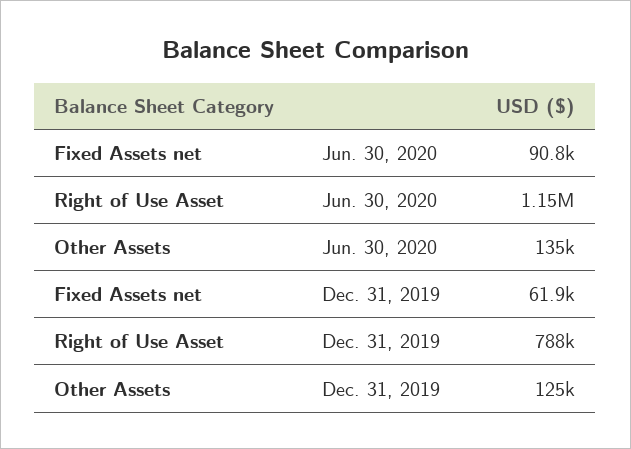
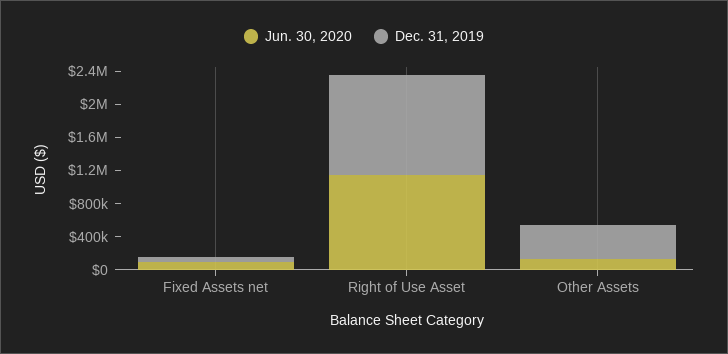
Dec. 31, 2019, Right of Use Asset: 788000 -> 1200000
Dec. 31, 2019, Other Assets: 125000 -> 400000

